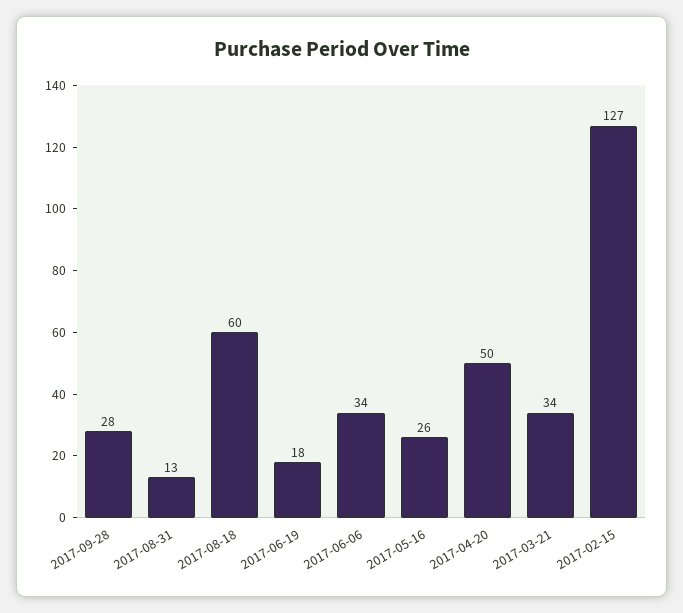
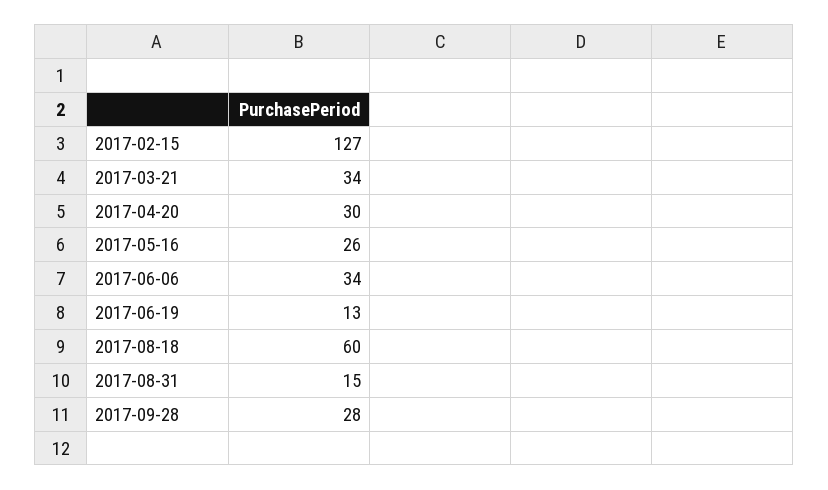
2017-08-31: 13 -> 15
2017-06-19: 18 -> 13
2017-04-20: 50 -> 30

